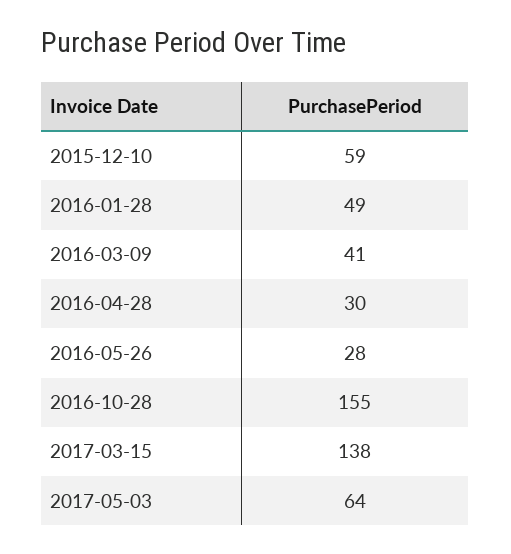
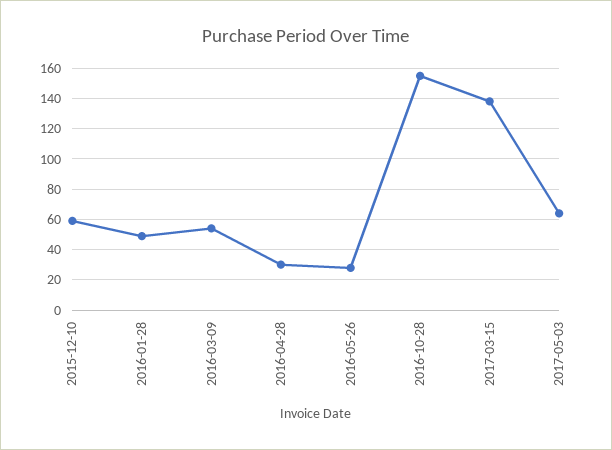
2016-03-09: 41 -> 55

